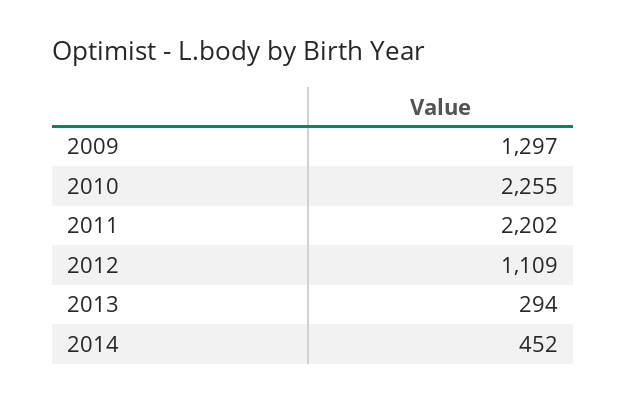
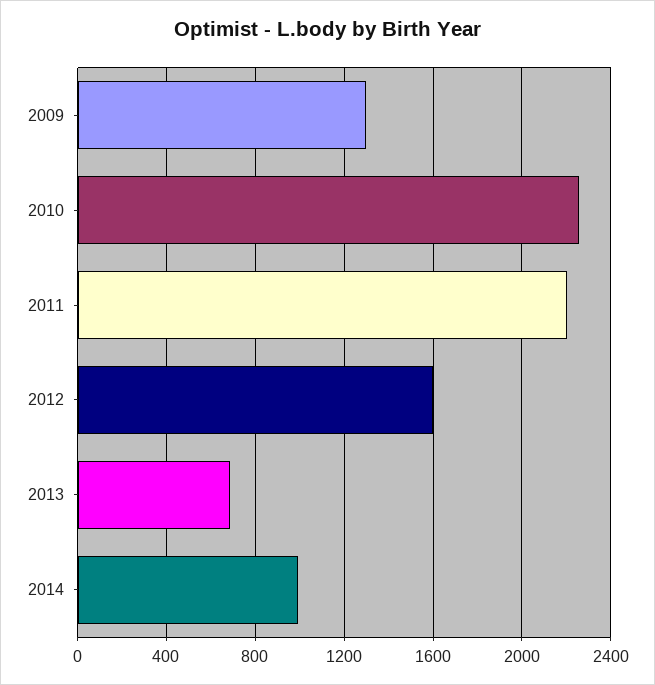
2012: 1109 -> 1600
2013: 294 -> 700
2014: 452 -> 1000

